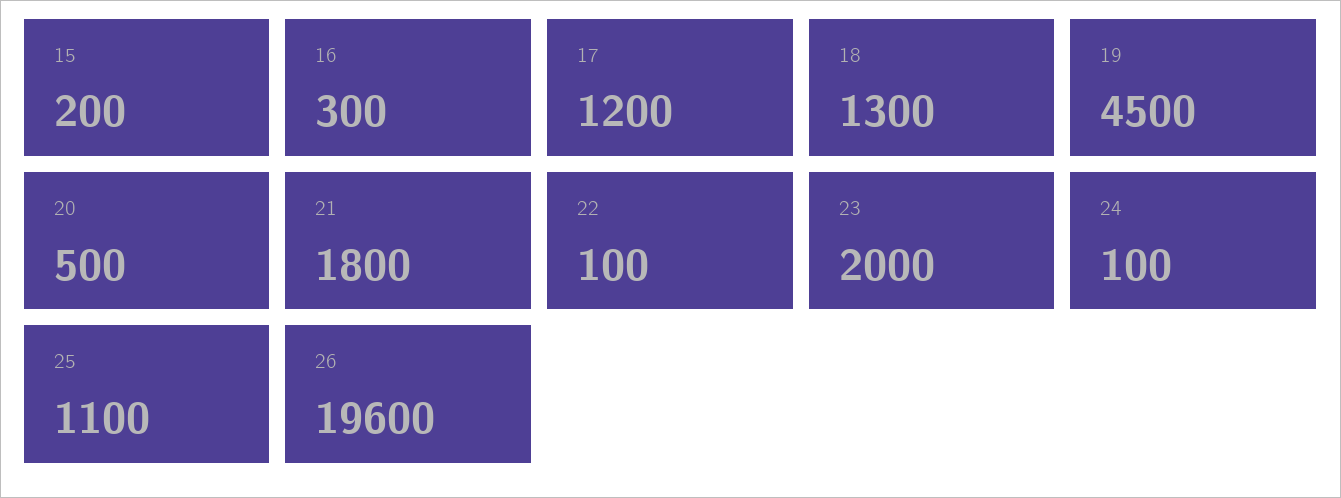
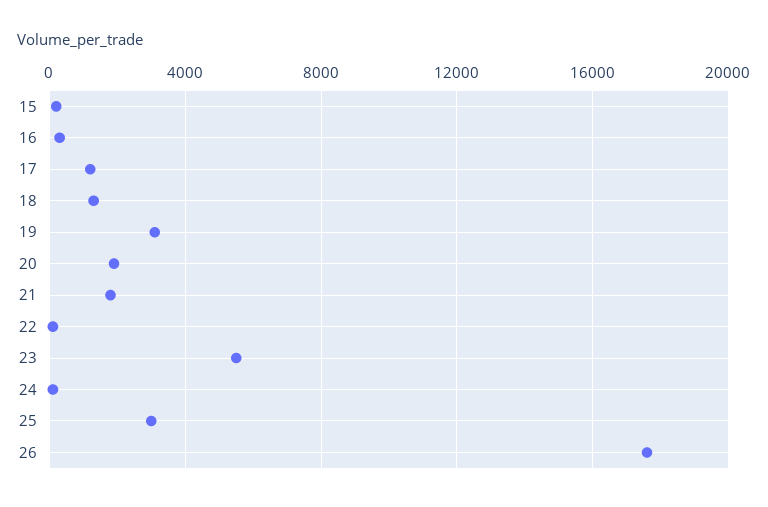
19: 4500 -> 3000
20: 500 -> 2000
23: 2000 -> 5500
25: 1100 -> 3000
26: 19600 -> 17500

